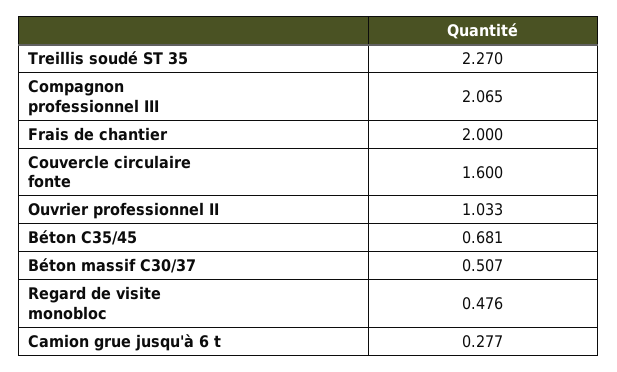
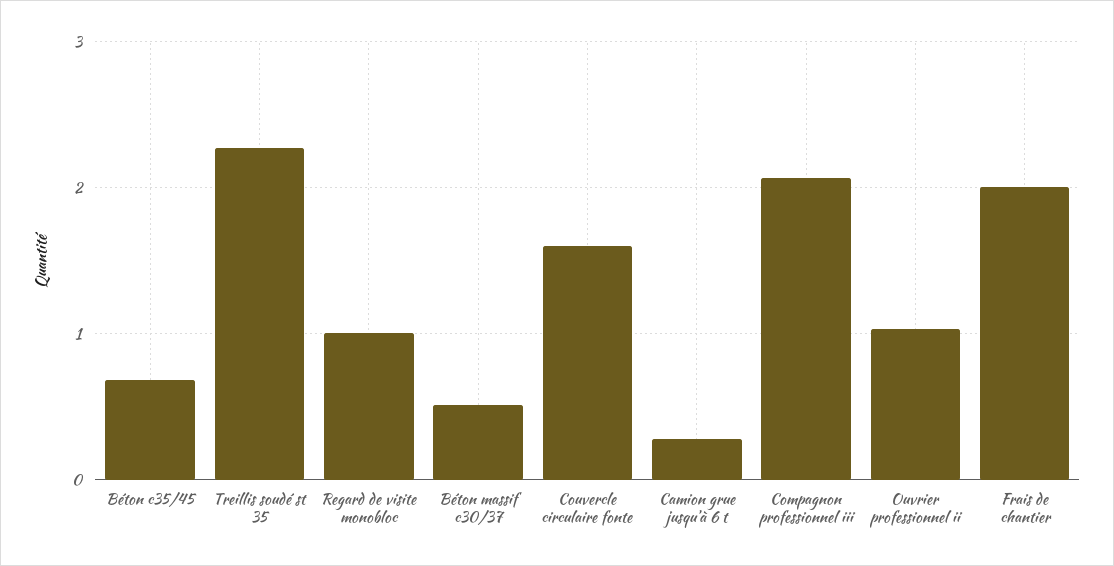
Regard de visite monobloc: 0.476 -> 1

